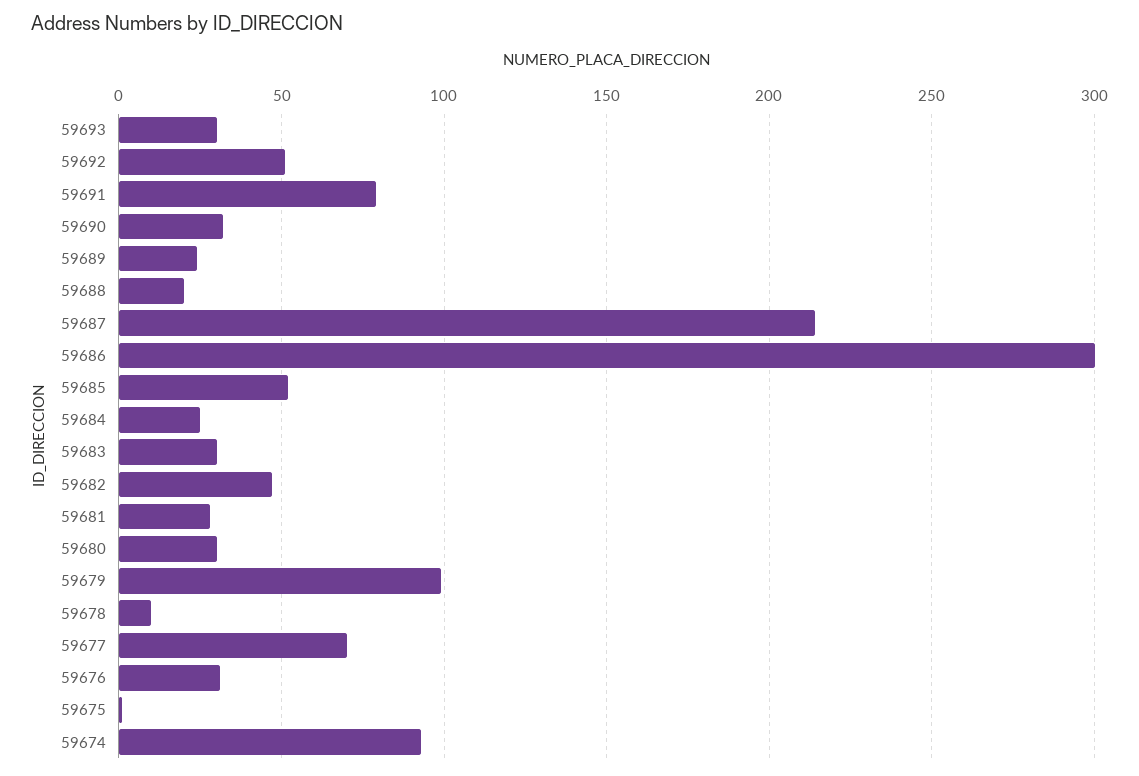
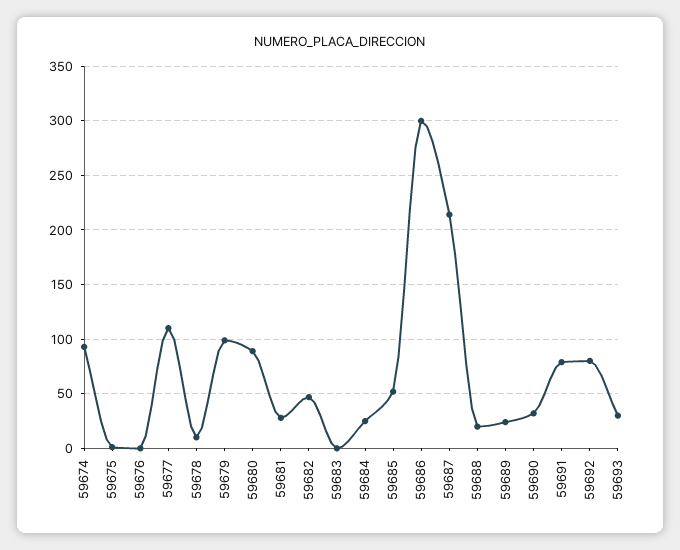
59692: 50 -> 80
59683: 30 -> 0
59680: 30 -> 90
59677: 70 -> 110
59676: 30 -> 0

